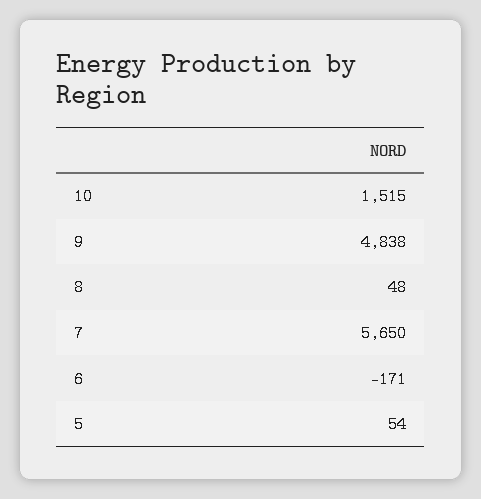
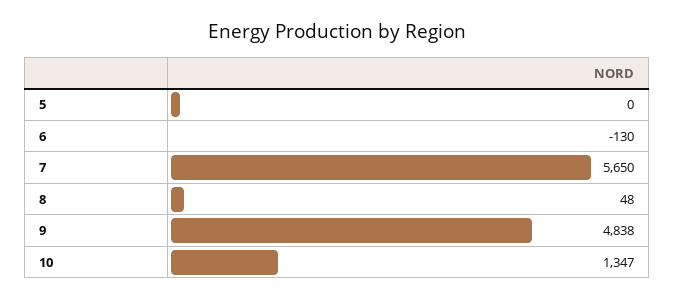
10: 1515 -> 1347
6: -171 -> -130
5: 54 -> 0

